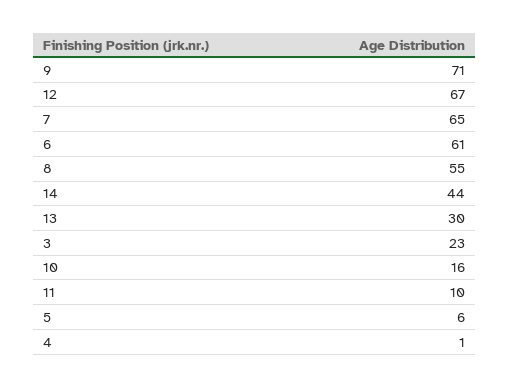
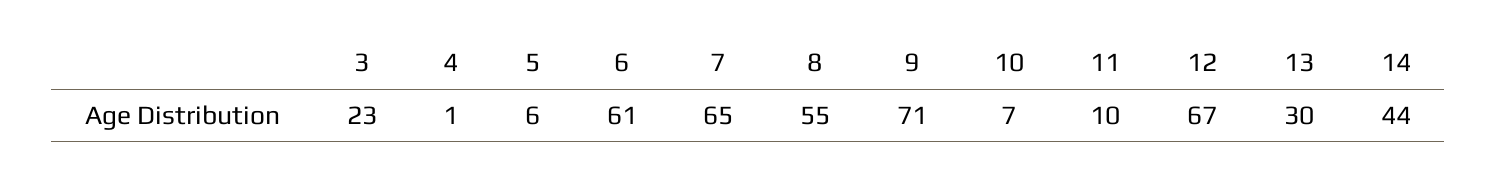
10: 16 -> 7

